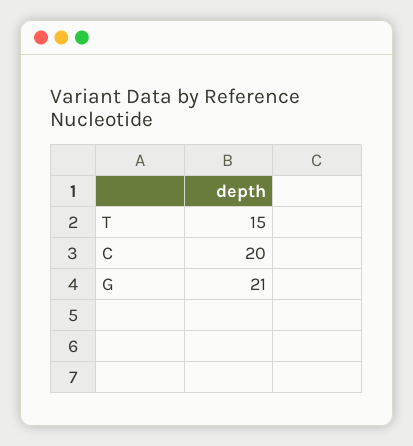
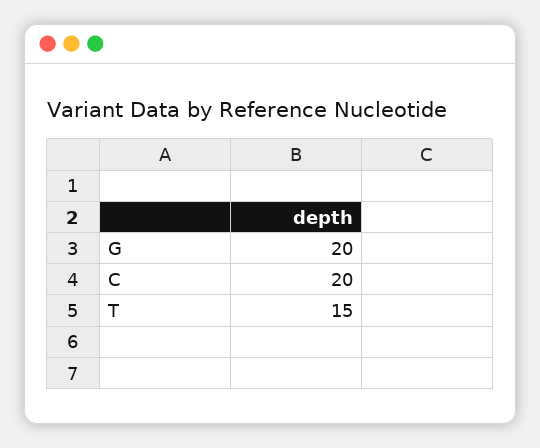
G: 21 -> 20

